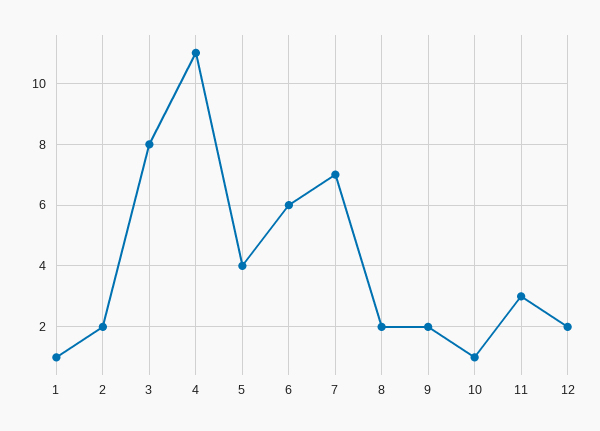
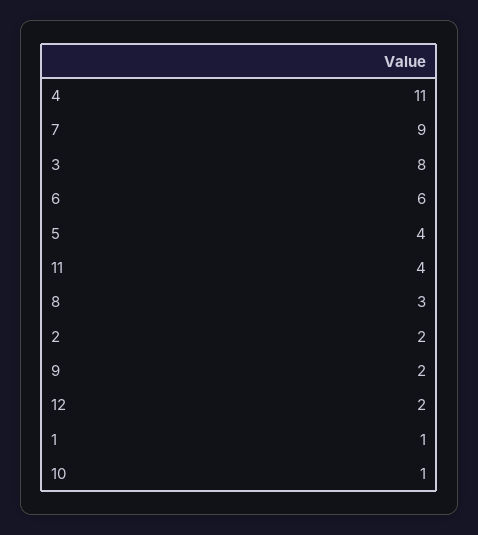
7: 7 -> 9
8: 2 -> 3
11: 3 -> 4

